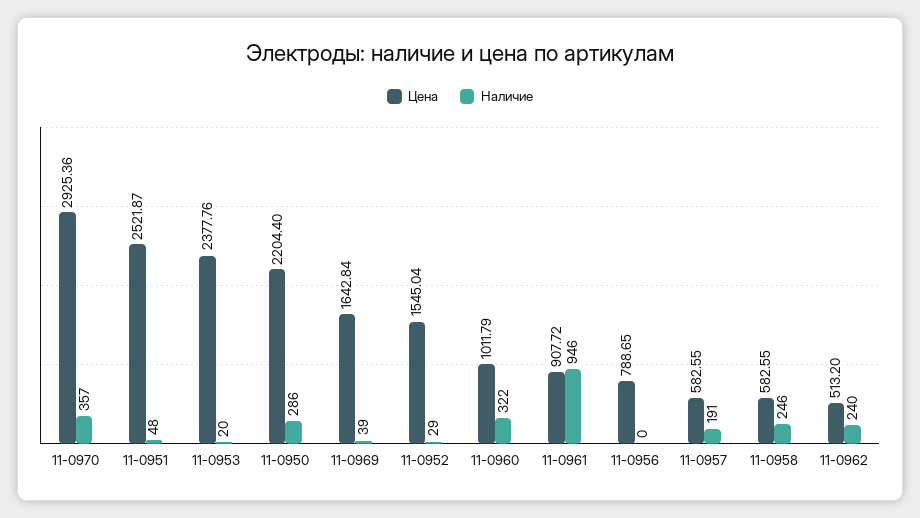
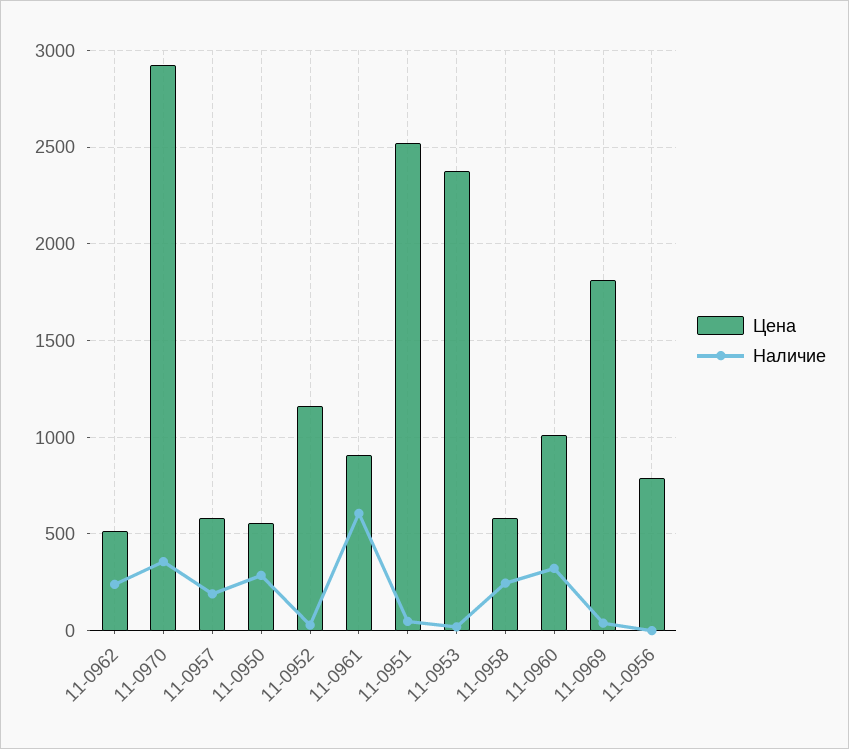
Цена, 11-0950: 2204.4 -> 550
Цена, 11-0969: 1642.84 -> 1800
Цена, 11-0952: 1545.04 -> 1150
Наличие, 11-0961: 946 -> 600

